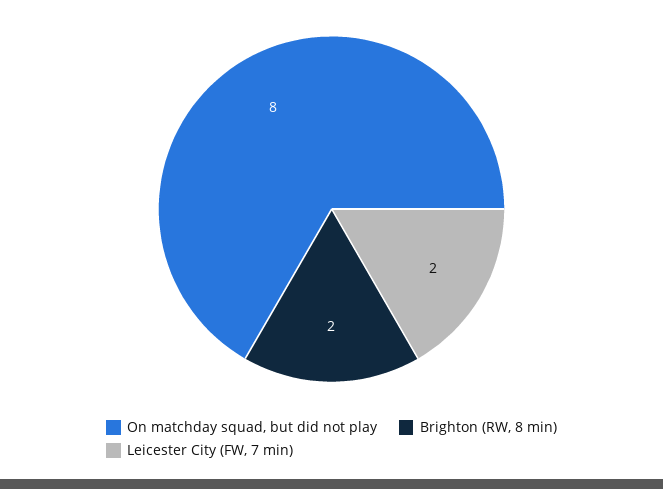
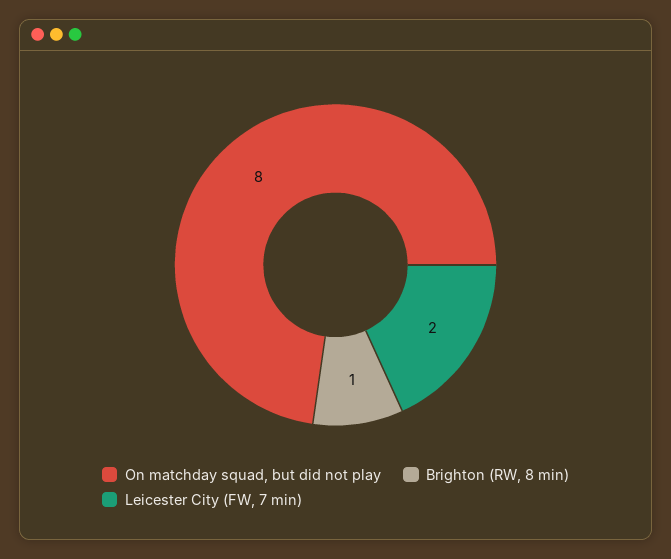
Brighton (RW, 8 min): 2 -> 1

